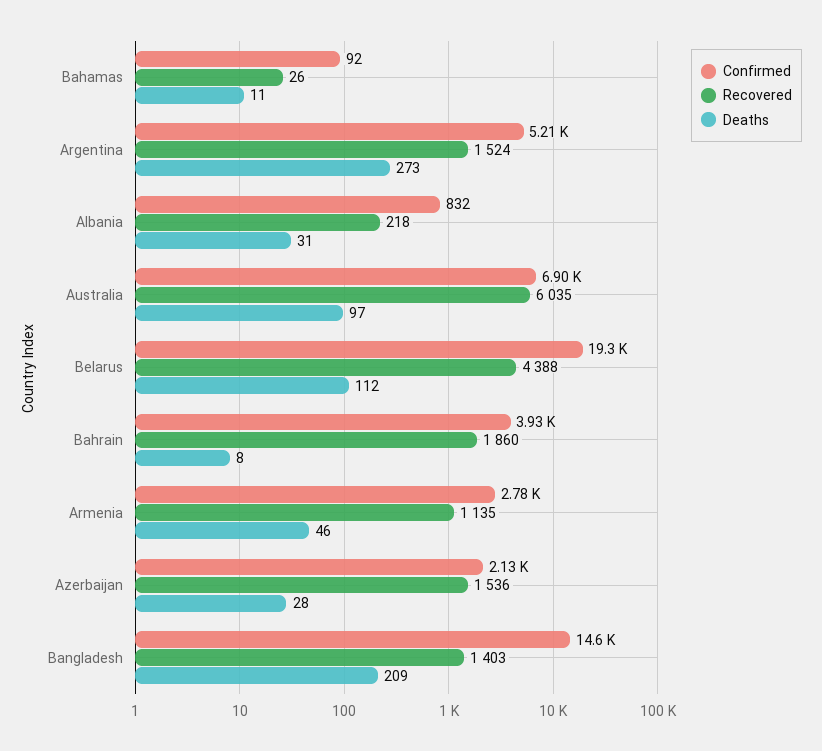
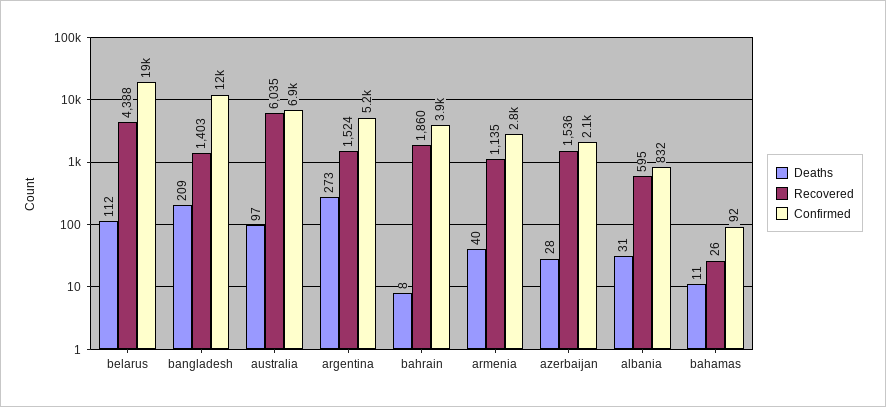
Recovered, Albania: 218 -> 595
Deaths, Armenia: 46 -> 40
Confirmed, Bangladesh: 14600 -> 12000

